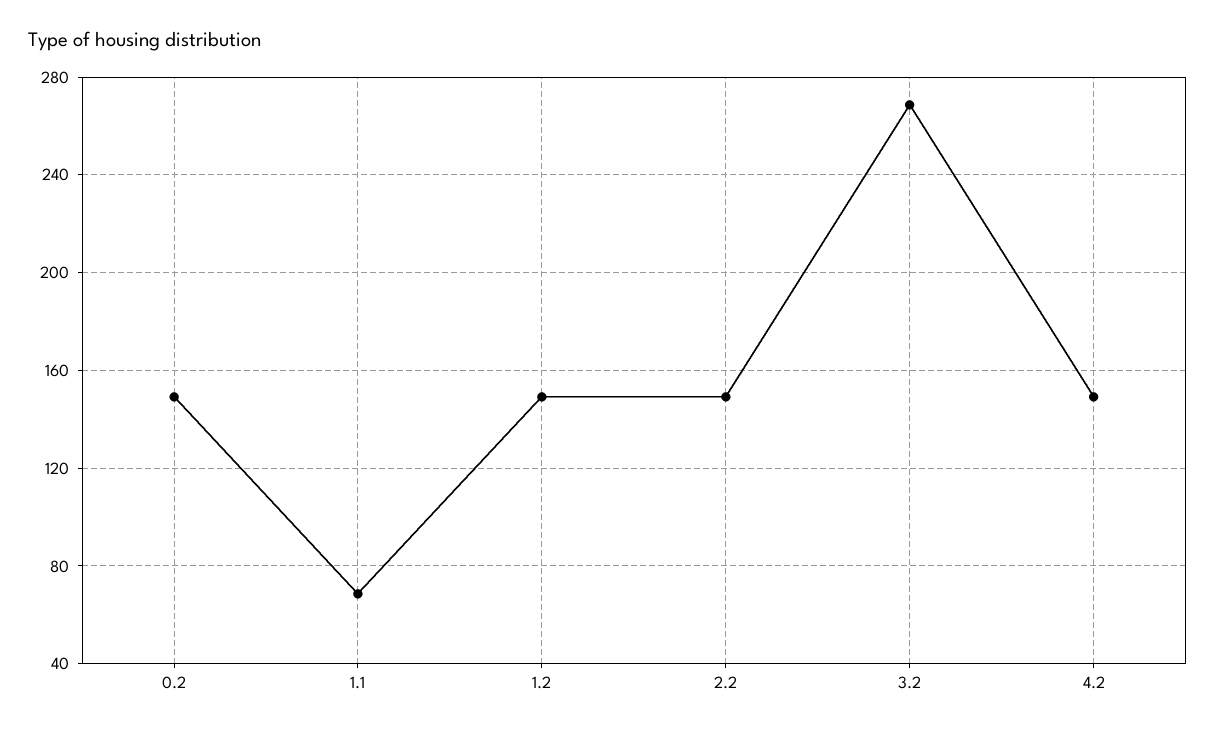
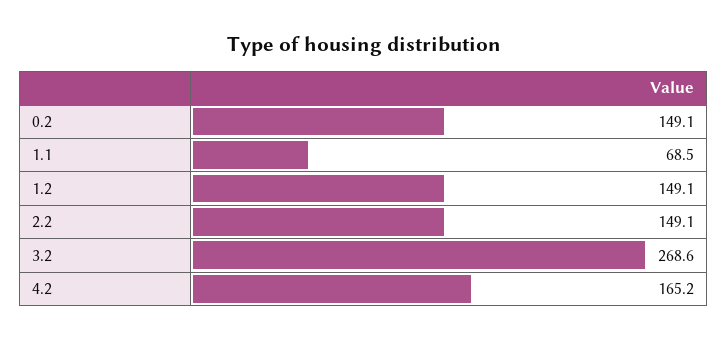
4.2: 150 -> 165.2

